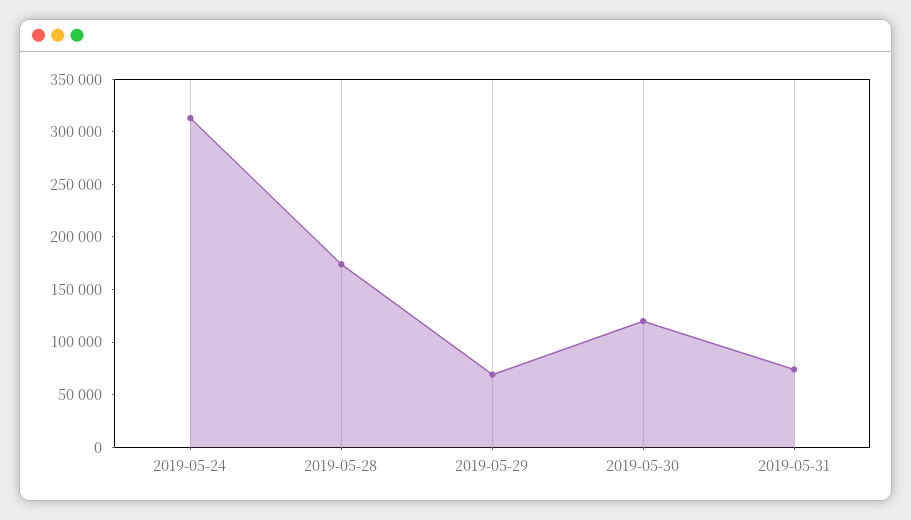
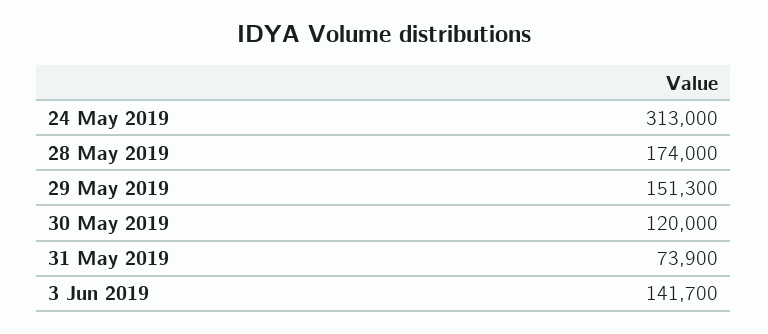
2019-05-29: 70000 -> 151300
3 Jun 2019: none -> 141700

